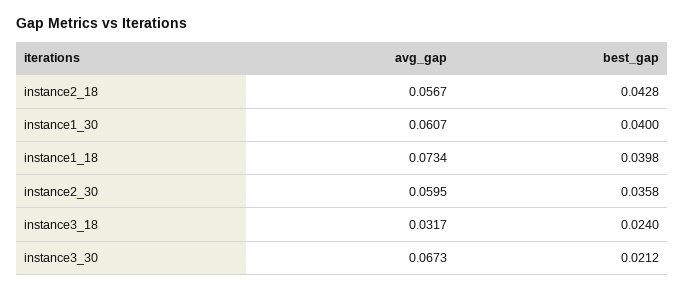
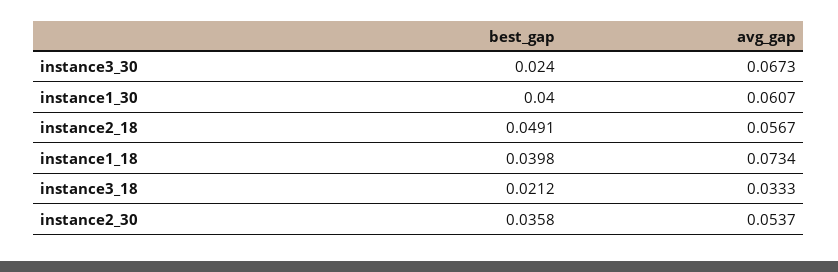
best_gap, instance2_18: 0.0428 -> 0.0491
avg_gap, instance2_30: 0.0595 -> 0.0537
avg_gap, instance3_18: 0.0317 -> 0.0333
best_gap, instance3_18: 0.024 -> 0.0212
best_gap, instance3_30: 0.0212 -> 0.024

